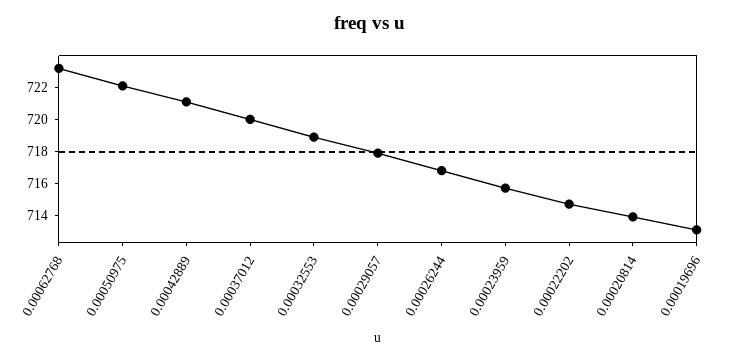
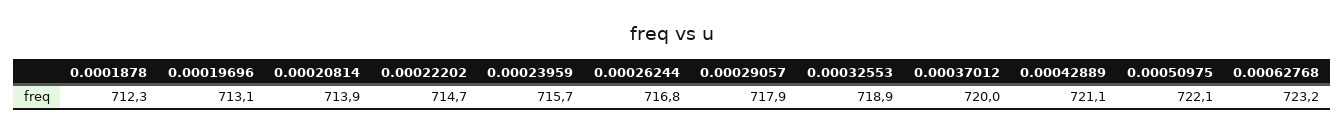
0.0001878: none -> 712.3

